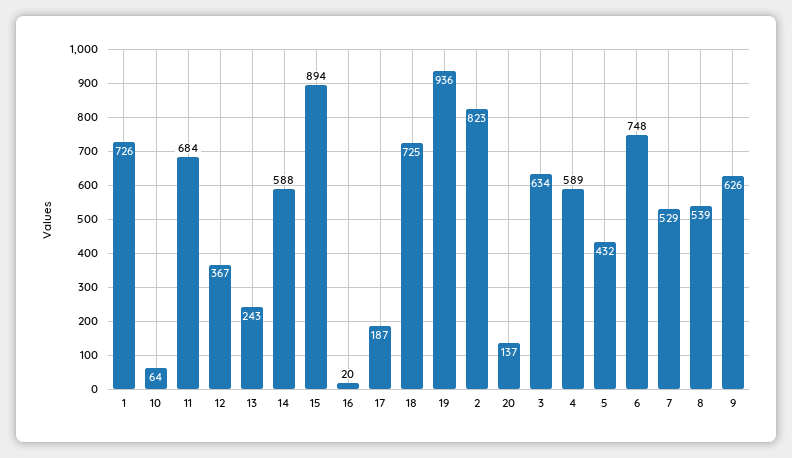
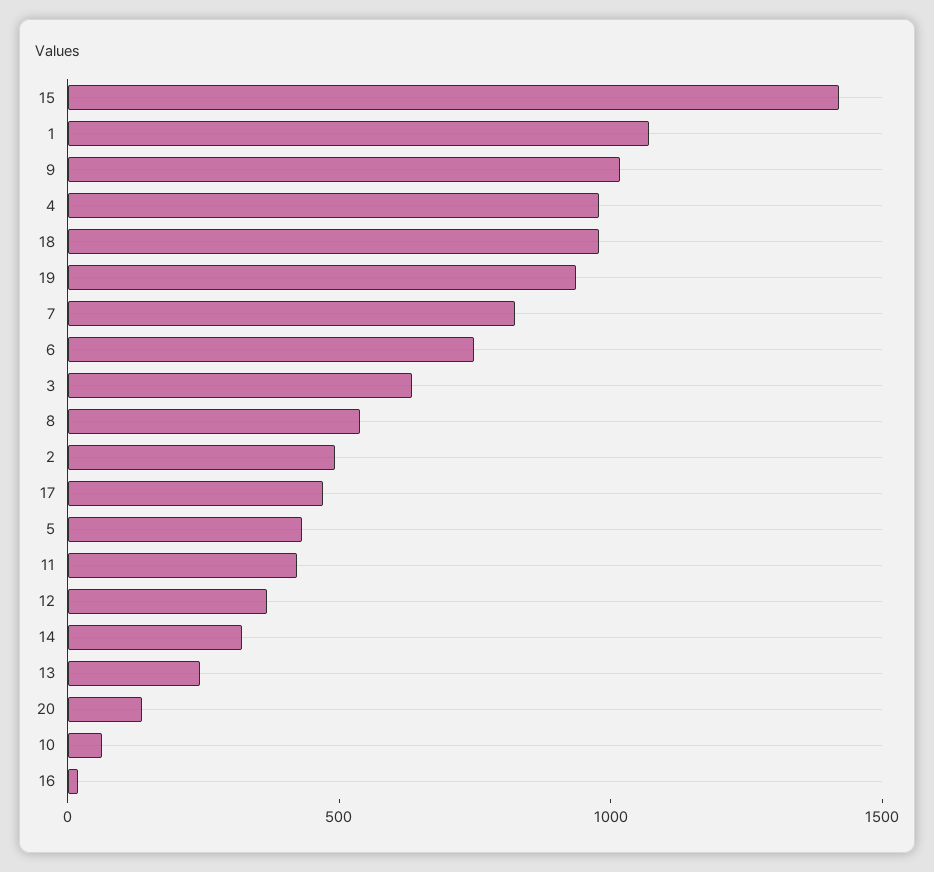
1: 726 -> 1100
11: 684 -> 400
14: 588 -> 300
15: 894 -> 1400
17: 187 -> 500
18: 725 -> 1000
2: 823 -> 500
4: 589 -> 1000
7: 529 -> 800
9: 626 -> 1000

